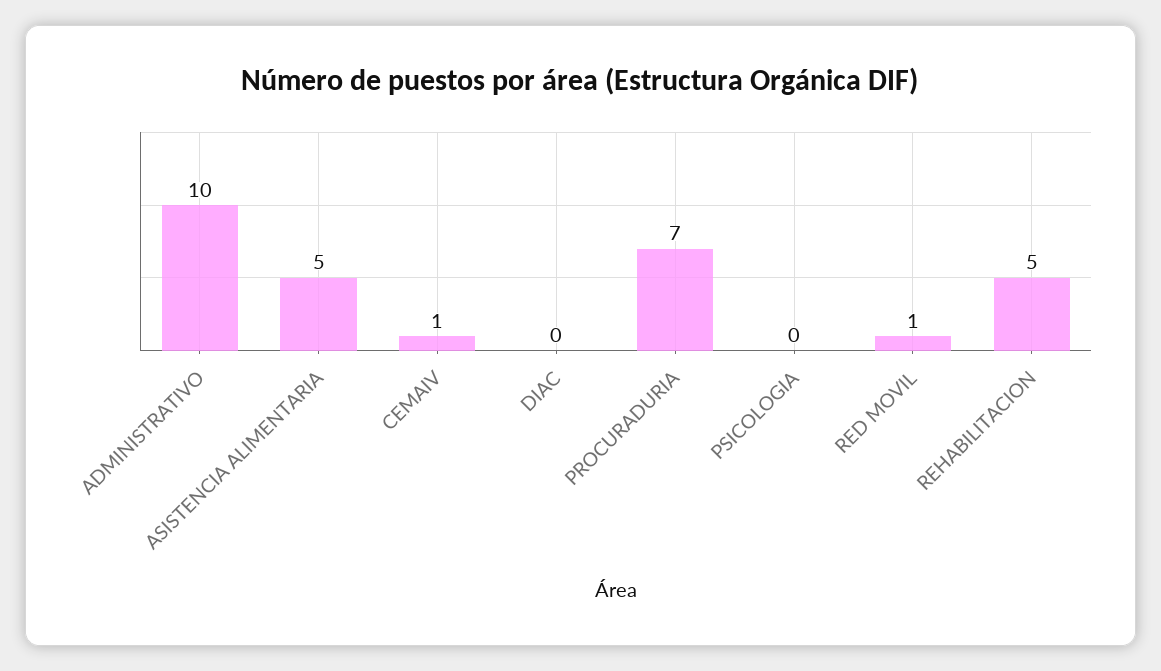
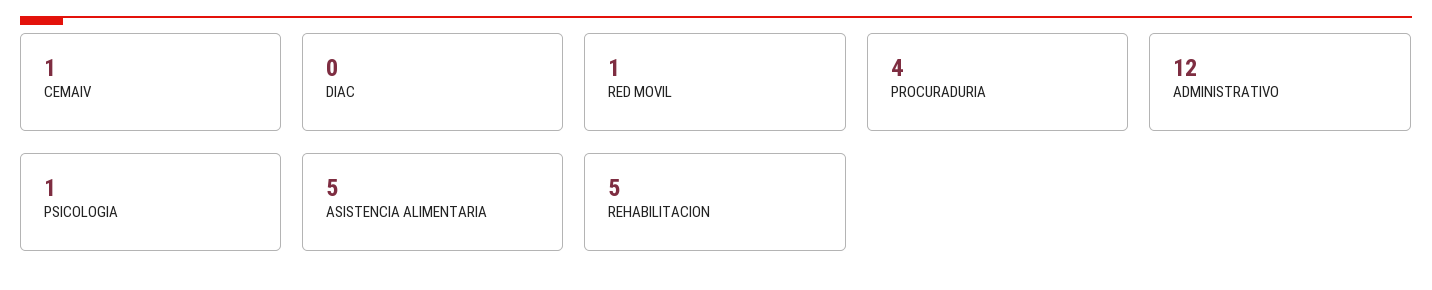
ADMINISTRATIVO: 10 -> 12
PROCURADURIA: 7 -> 4
PSICOLOGIA: 0 -> 1

